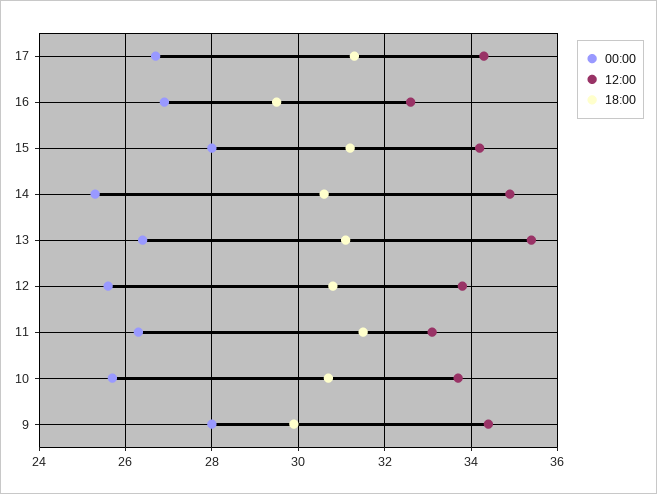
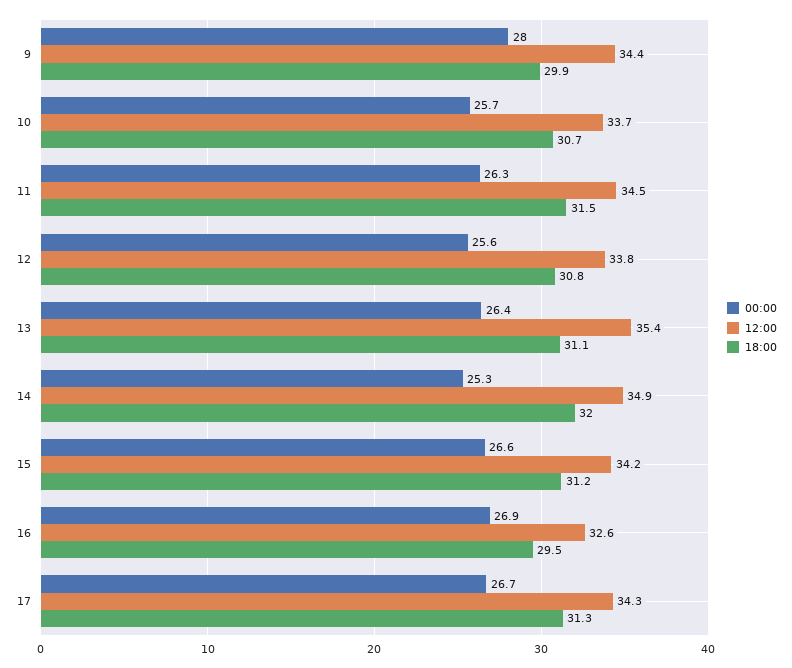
00:00, 15: 28 -> 26.6
18:00, 14: 30.5 -> 32
12:00, 11: 33 -> 34.5

